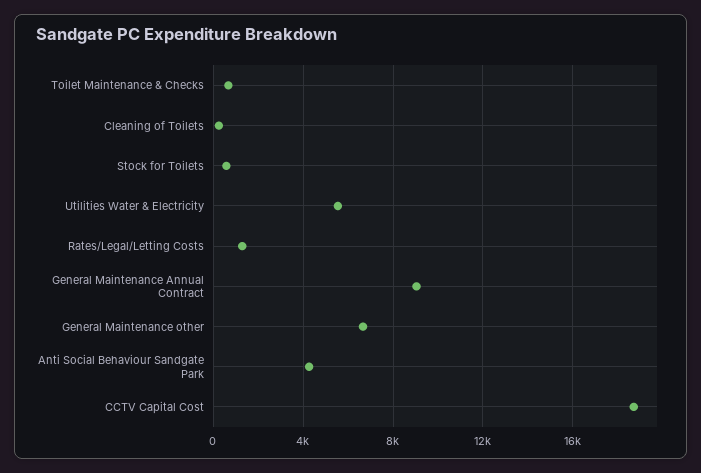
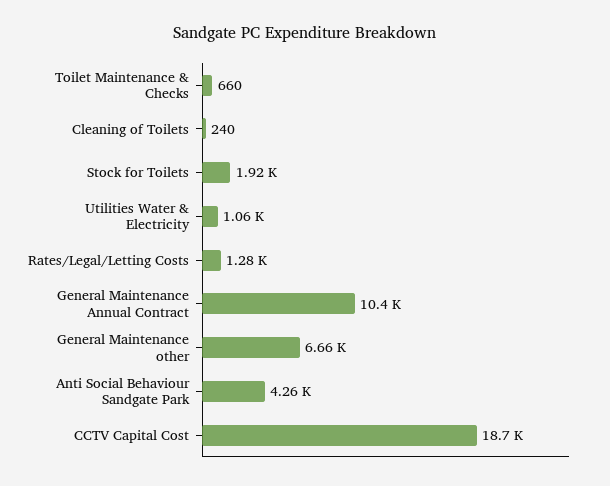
Stock for Toilets: 500 -> 1920
Utilities Water & Electricity: 5500 -> 1060
General Maintenance Annual Contract: 9000 -> 10400

